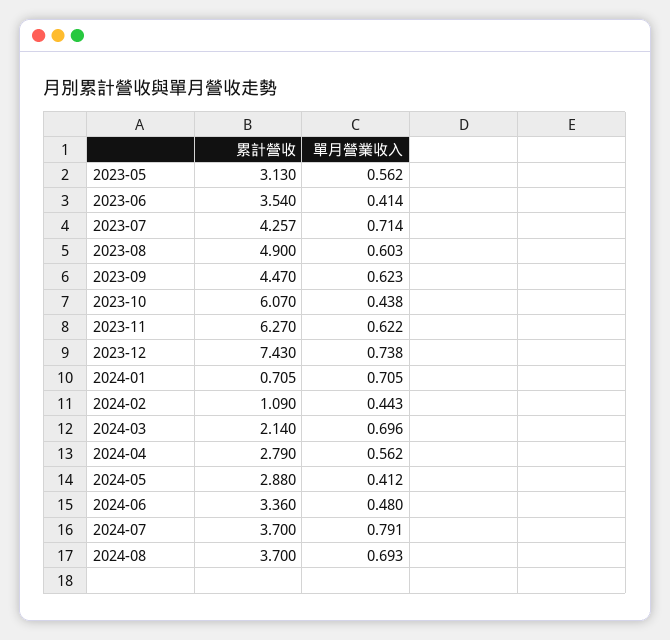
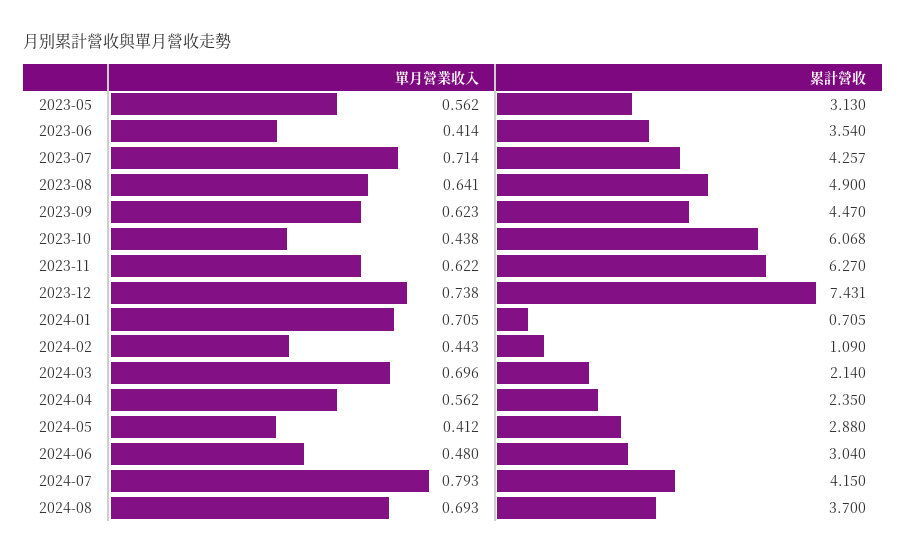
單月營業收入, 2023-08: 0.603 -> 0.641
累計營收, 2023-10: 6.07 -> 6.068
累計營收, 2023-12: 7.43 -> 7.431
累計營收, 2024-04: 2.79 -> 2.35
累計營收, 2024-06: 3.36 -> 3.04
累計營收, 2024-07: 3.7 -> 4.15
單月營業收入, 2024-07: 0.791 -> 0.793

